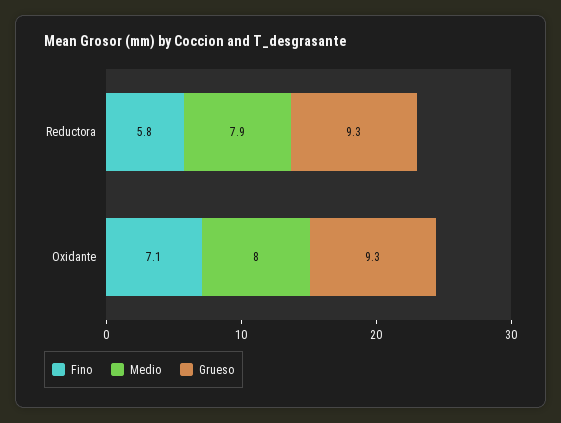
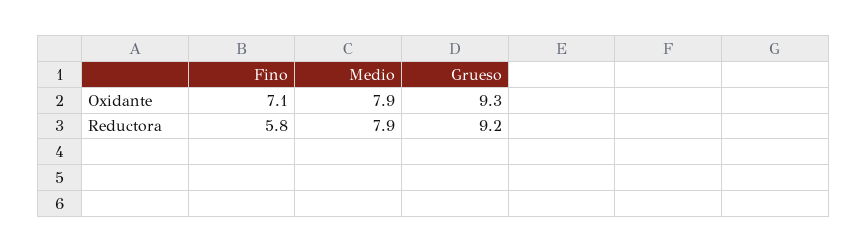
Grueso, Reductora: 9.3 -> 9.2
Medio, Oxidante: 8 -> 7.9

